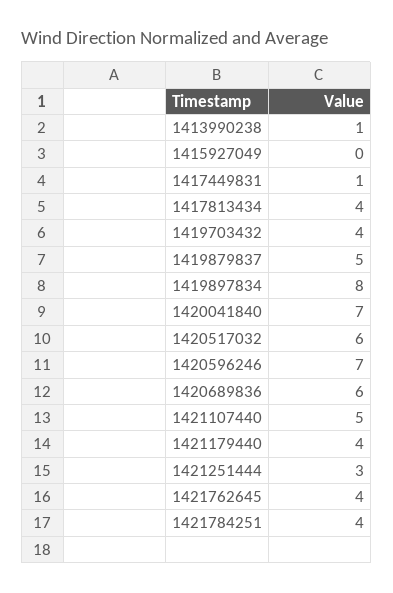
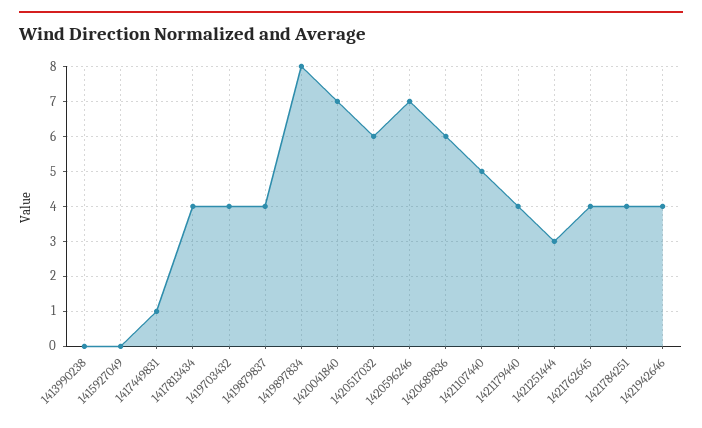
1413990238: 1 -> 0
1419879837: 5 -> 4
1421942646: none -> 4

